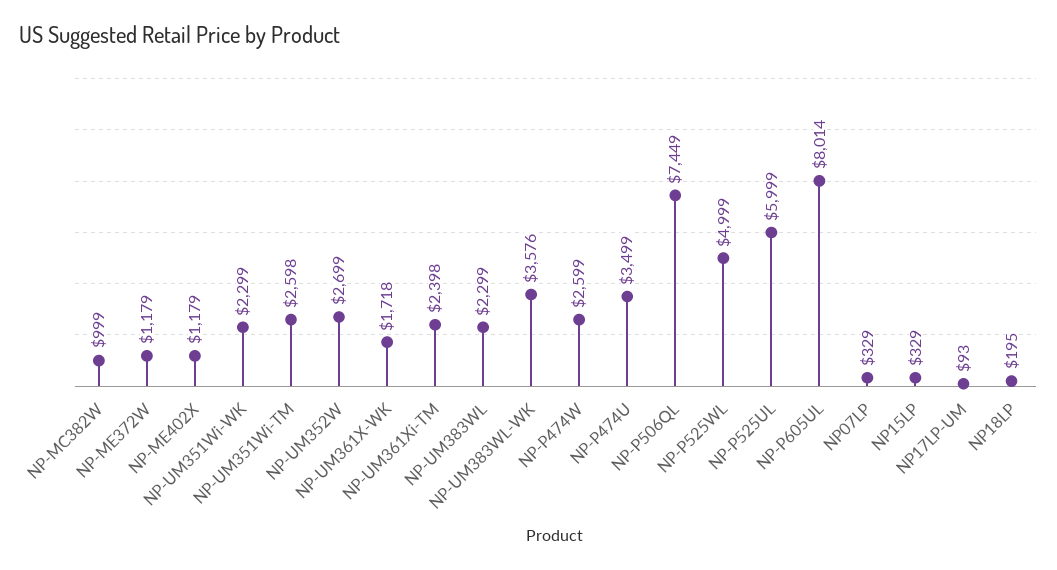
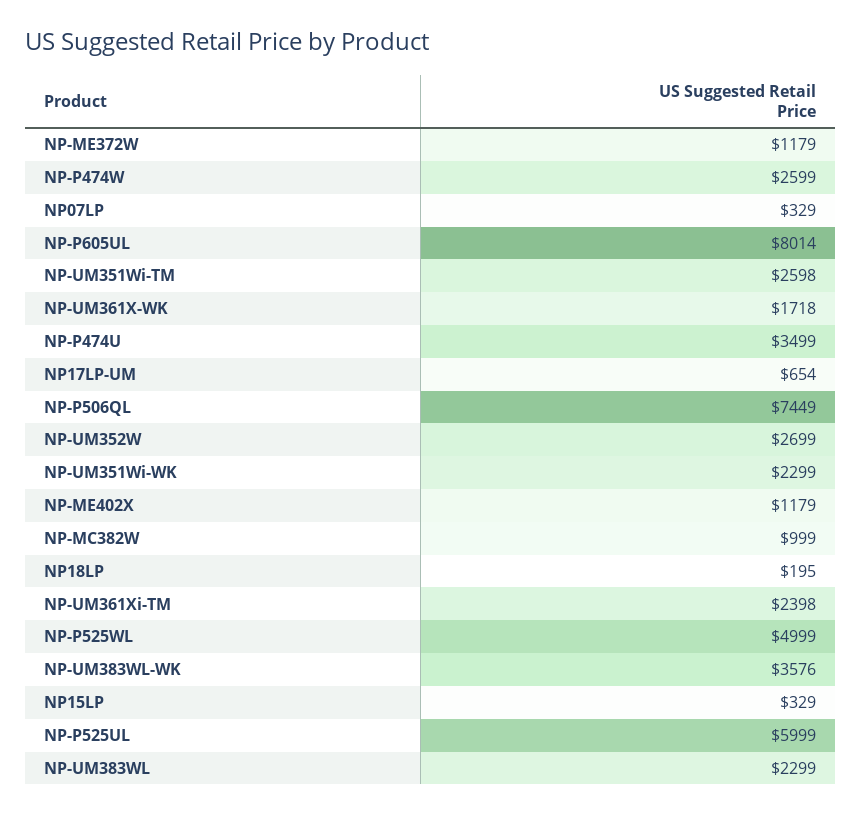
NP17LP-UM: 93 -> 654

